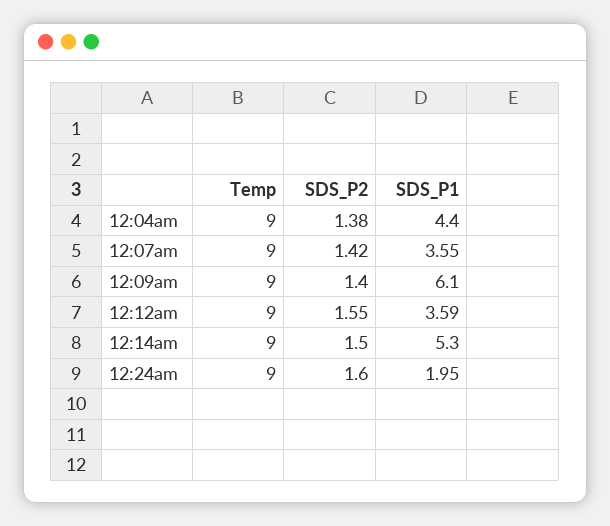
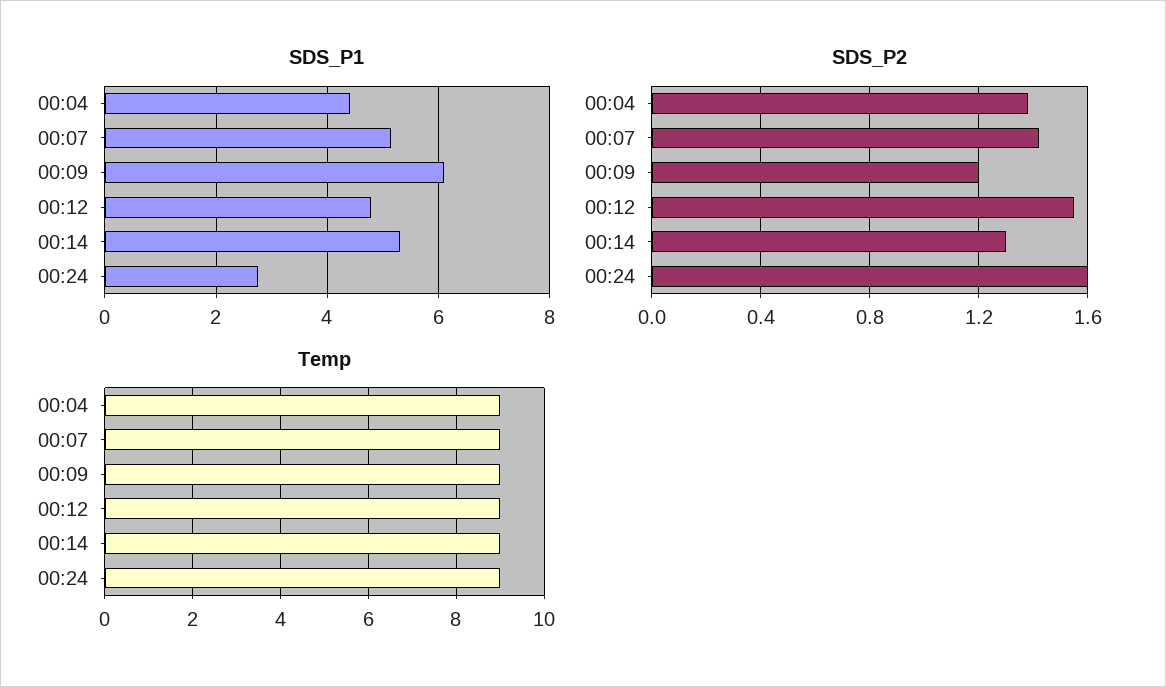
SDS_P1, 12:07am: 3.55 -> 5.2
SDS_P2, 12:09am: 1.4 -> 1.2
SDS_P1, 12:12am: 3.59 -> 4.8
SDS_P2, 12:14am: 1.5 -> 1.3
SDS_P1, 12:24am: 1.95 -> 2.8

